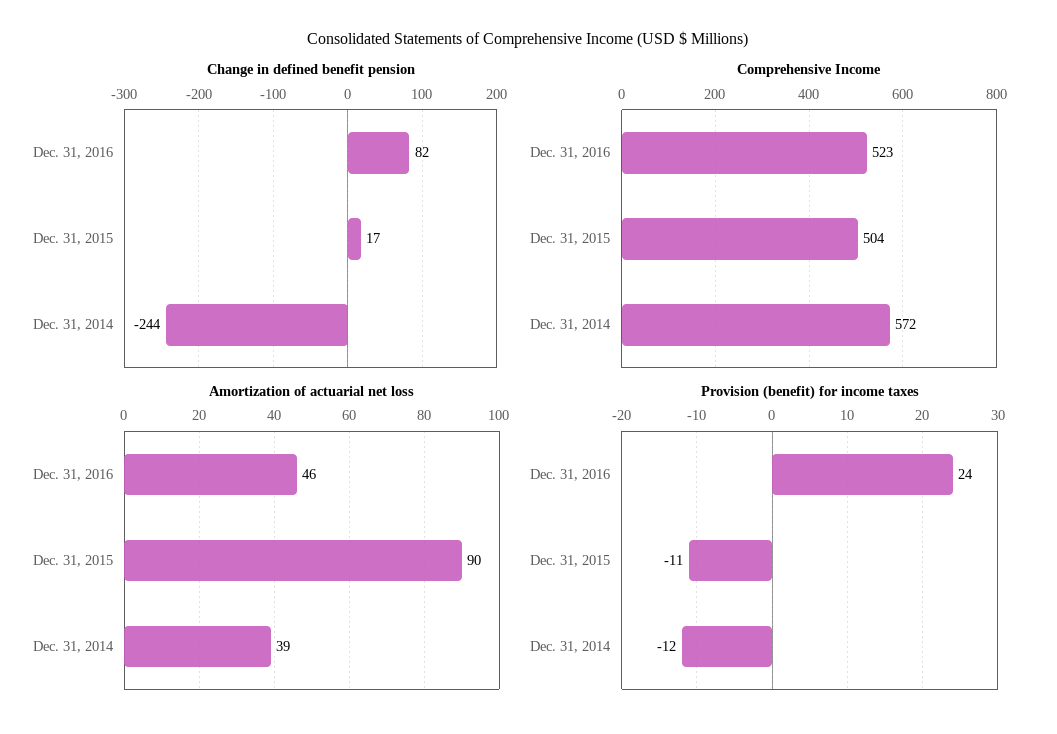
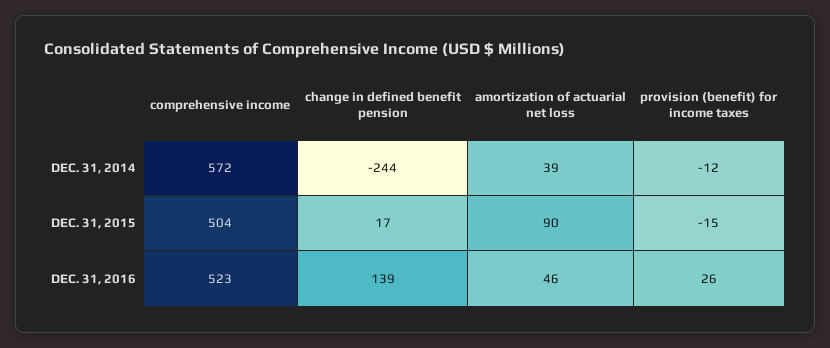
Change in defined benefit pension, Dec. 31, 2016: 82 -> 139
Provision (benefit) for income taxes, Dec. 31, 2016: 24 -> 26
Provision (benefit) for income taxes, Dec. 31, 2015: -11 -> -15

